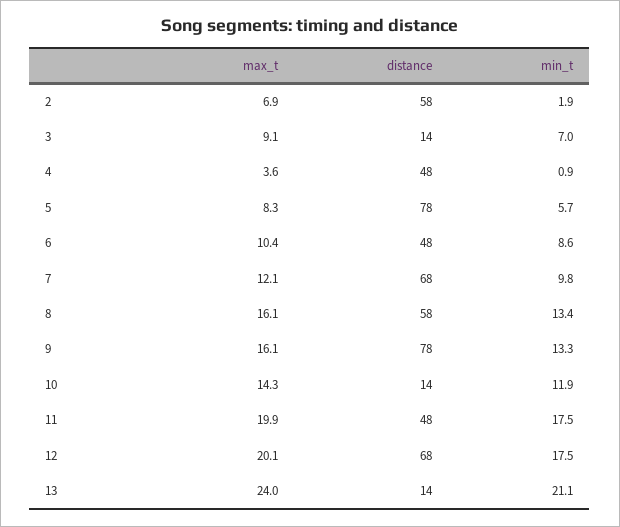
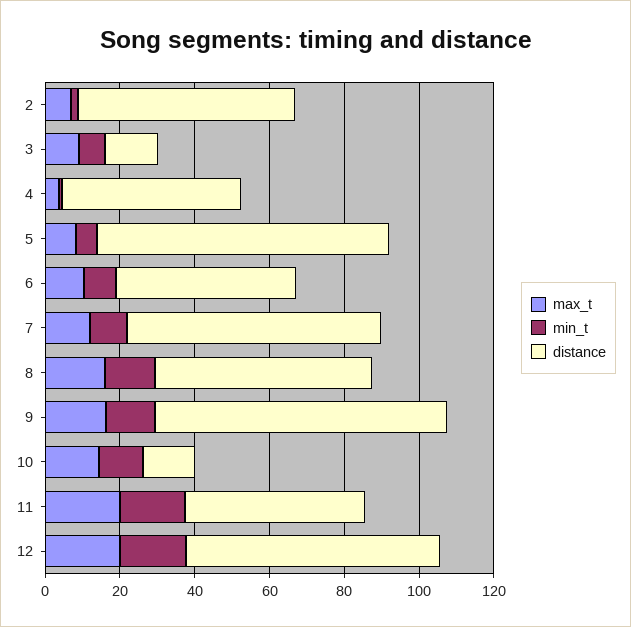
max_t, 13: 24 -> none
distance, 13: 14 -> none
min_t, 13: 21.1 -> none

